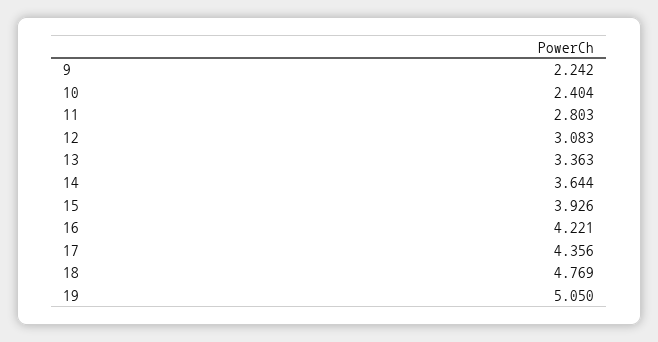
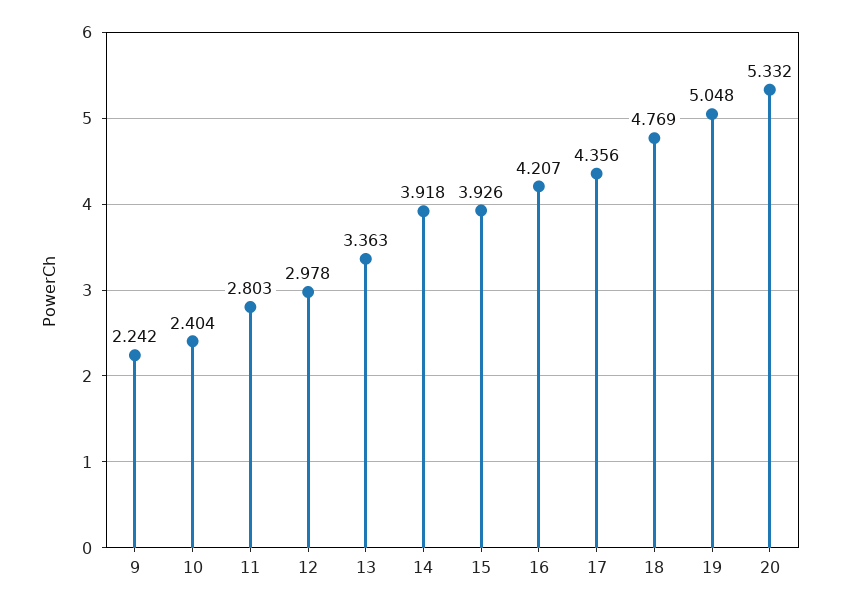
12: 3.083 -> 2.978
14: 3.644 -> 3.918
16: 4.221 -> 4.207
19: 5.05 -> 5.048
20: none -> 5.332

